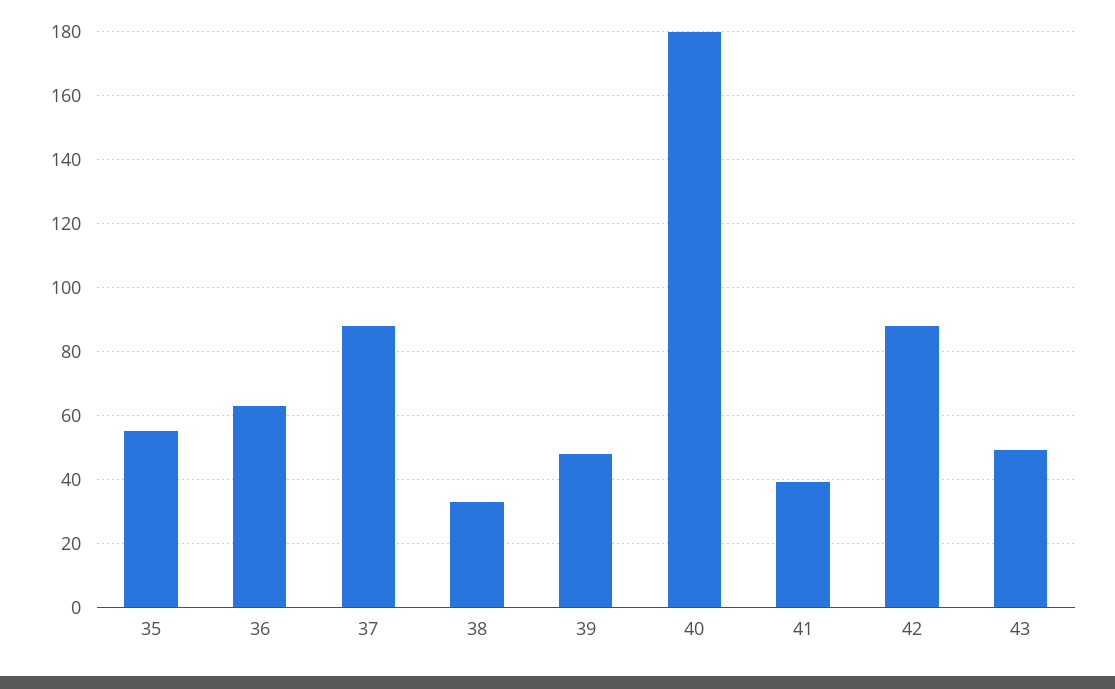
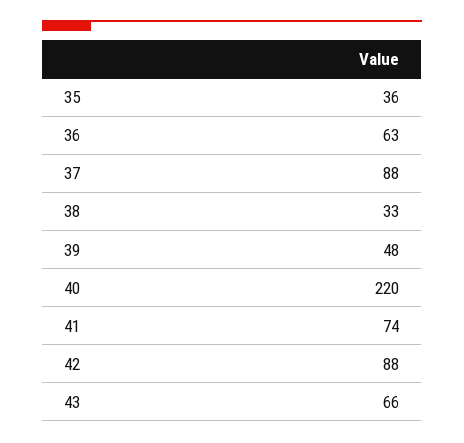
35: 55 -> 36
40: 180 -> 220
41: 40 -> 74
43: 50 -> 66

